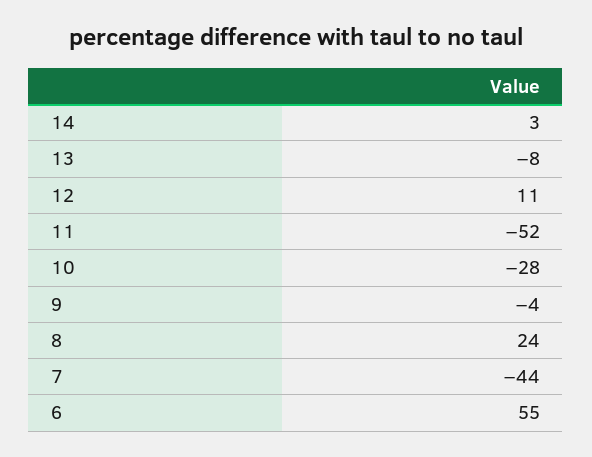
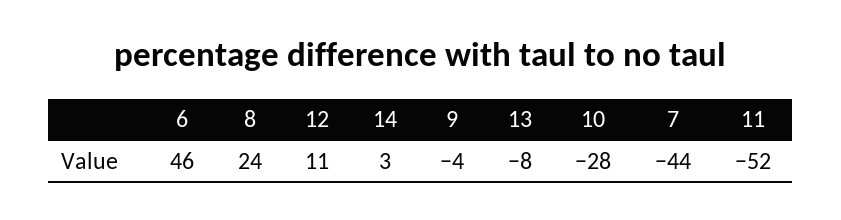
6: 55 -> 46

